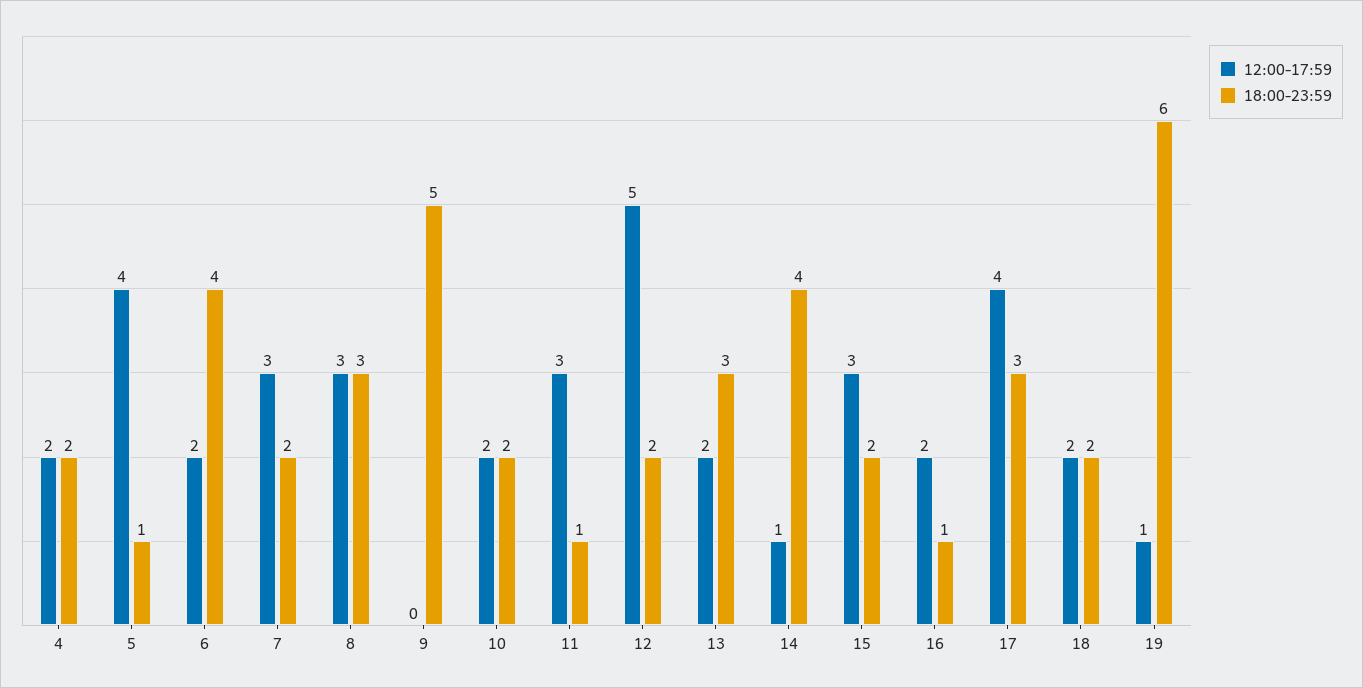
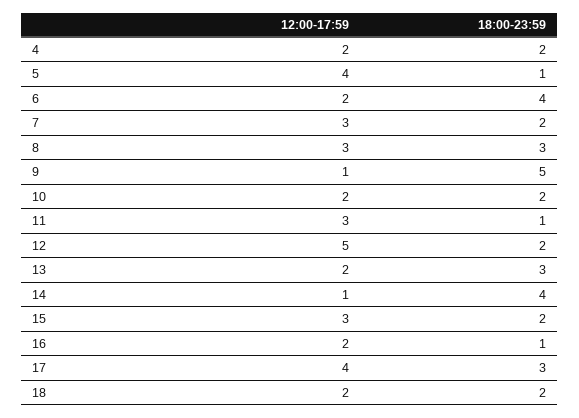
12:00-17:59, 9: 0 -> 1
12:00-17:59, 19: 1 -> none
18:00-23:59, 19: 6 -> none

